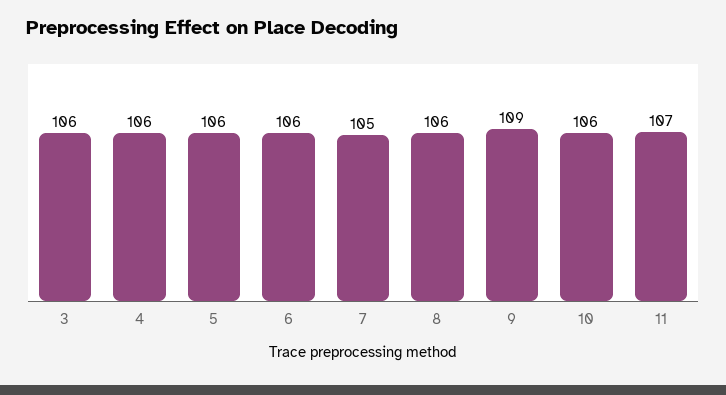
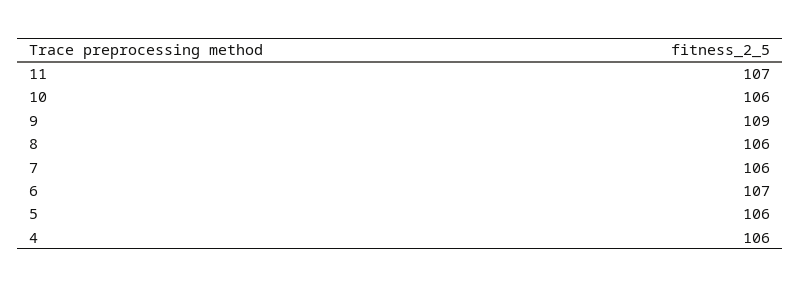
3: 106 -> none
6: 106 -> 107
7: 105 -> 106

